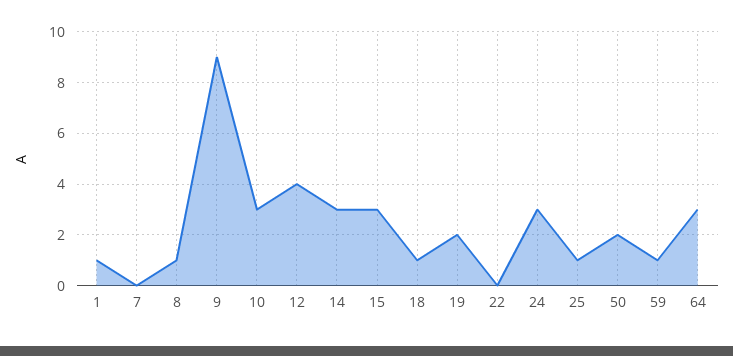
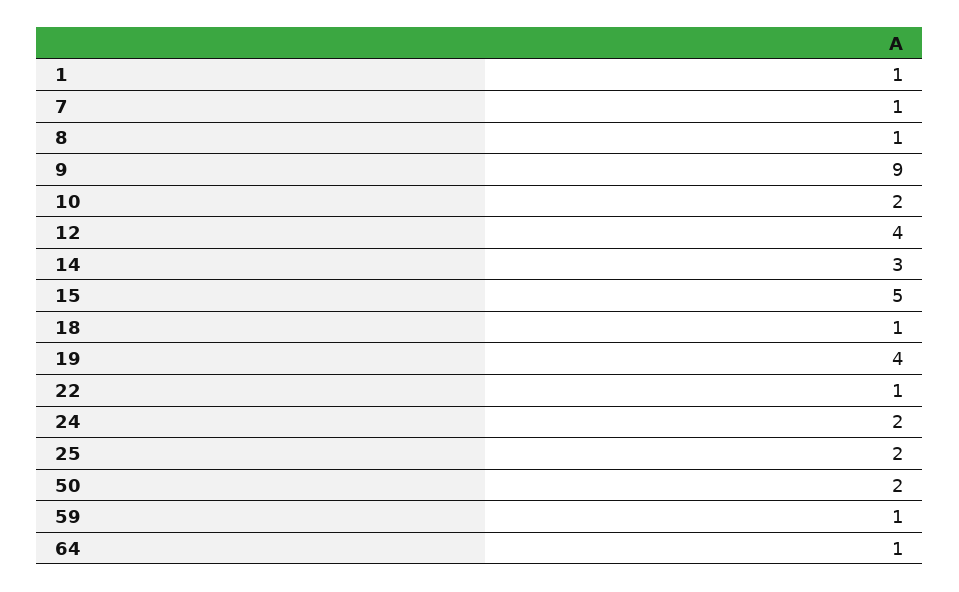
7: 0 -> 1
10: 3 -> 2
15: 3 -> 5
19: 2 -> 4
22: 0 -> 1
24: 3 -> 2
25: 1 -> 2
64: 3 -> 1

